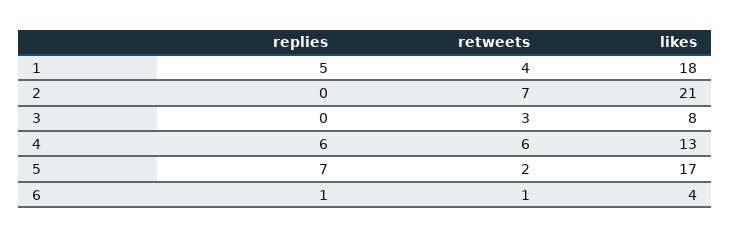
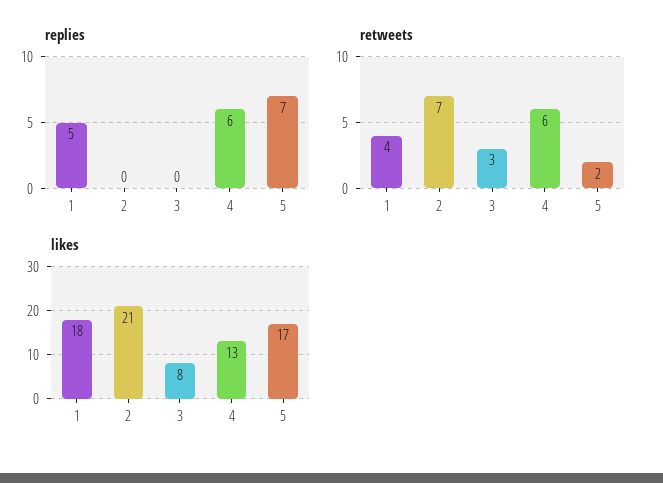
replies, 6: 1 -> none
retweets, 6: 1 -> none
likes, 6: 4 -> none

